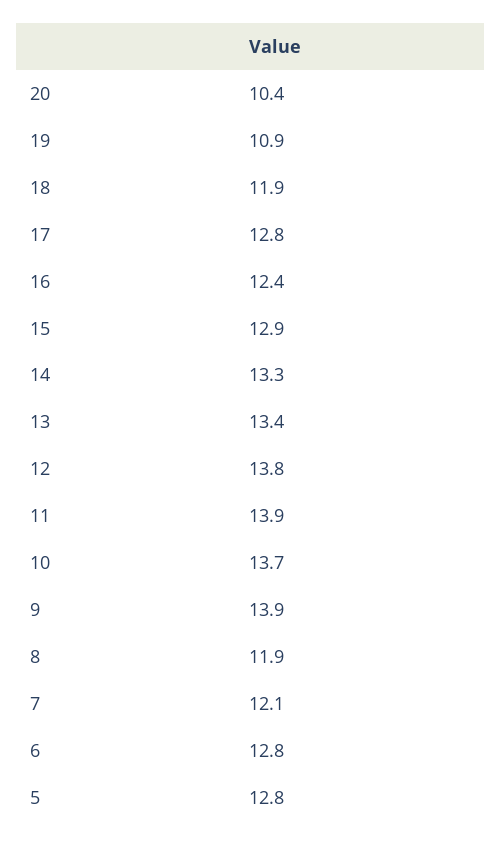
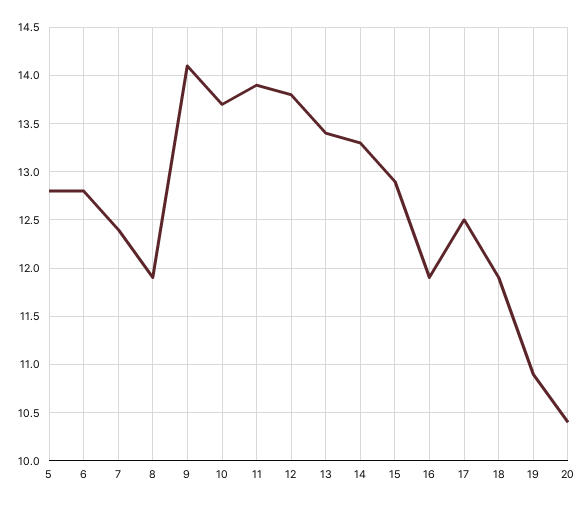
17: 12.8 -> 12.5
16: 12.4 -> 11.9
9: 13.9 -> 14.1
7: 12.1 -> 12.4

